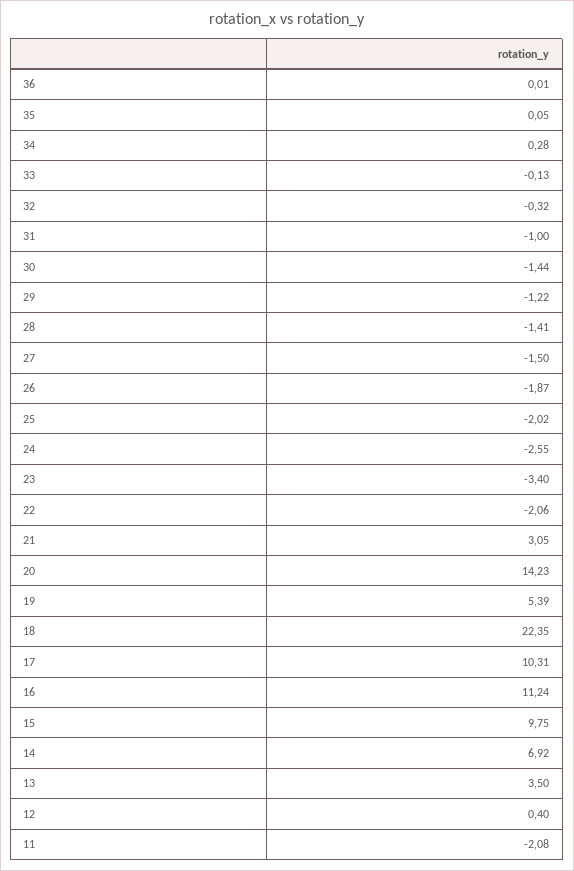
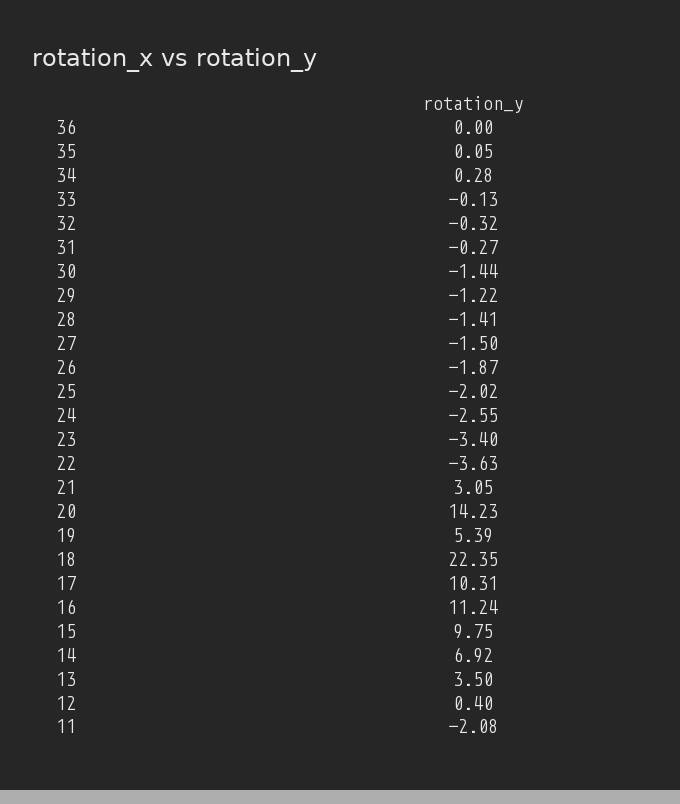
36: 0.01 -> 0
31: -1 -> -0.27
22: -2.06 -> -3.63

